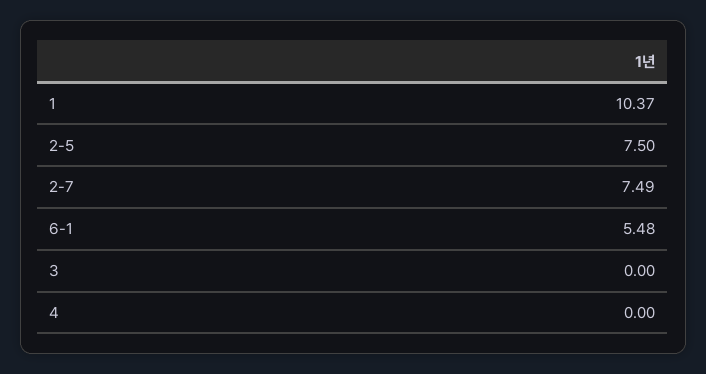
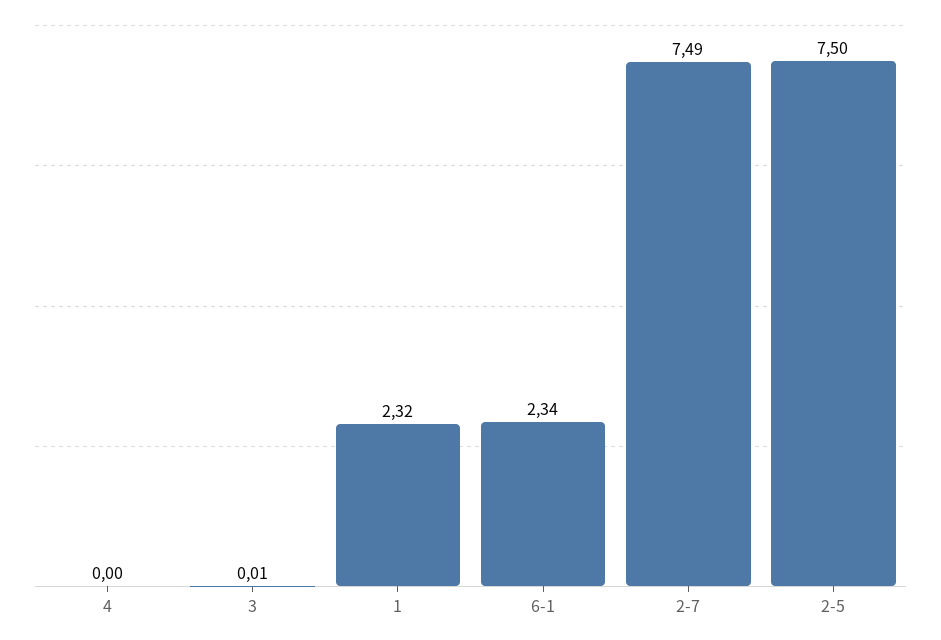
1: 10.37 -> 2.32
6-1: 5.48 -> 2.34
3: 0 -> 0.01

